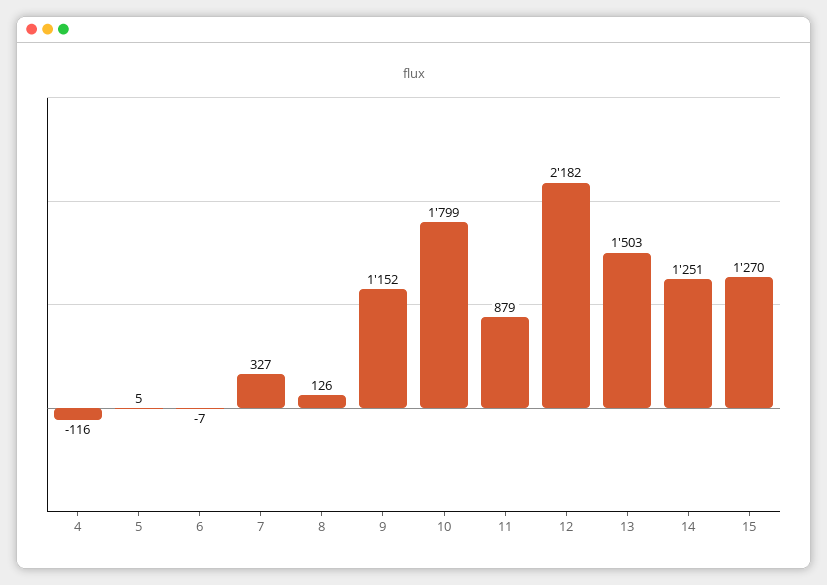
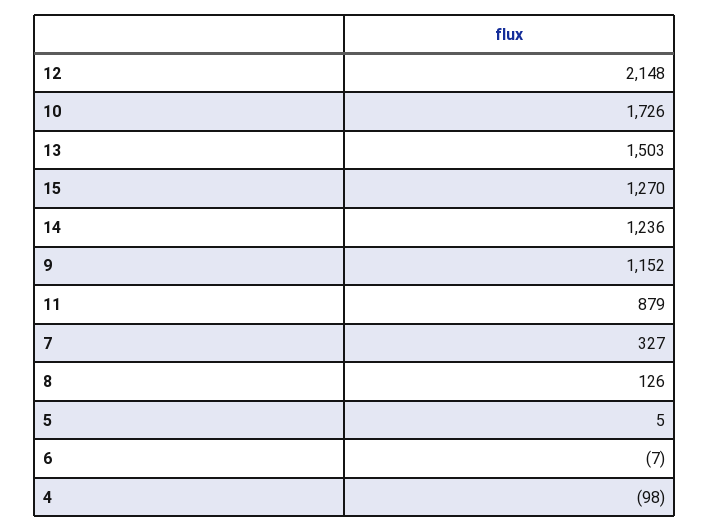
4: -116 -> -98
10: 1799 -> 1726
12: 2182 -> 2148
14: 1251 -> 1236

